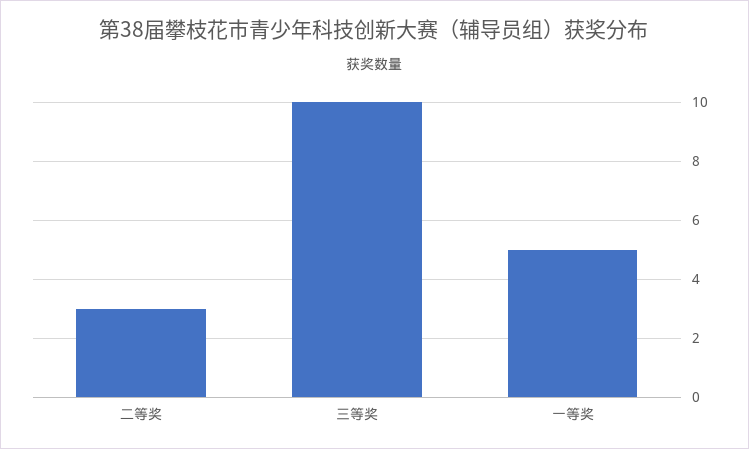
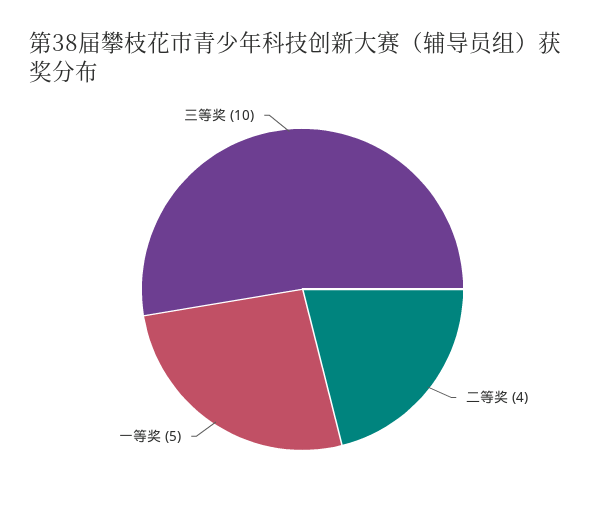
二等奖: 3 -> 4

